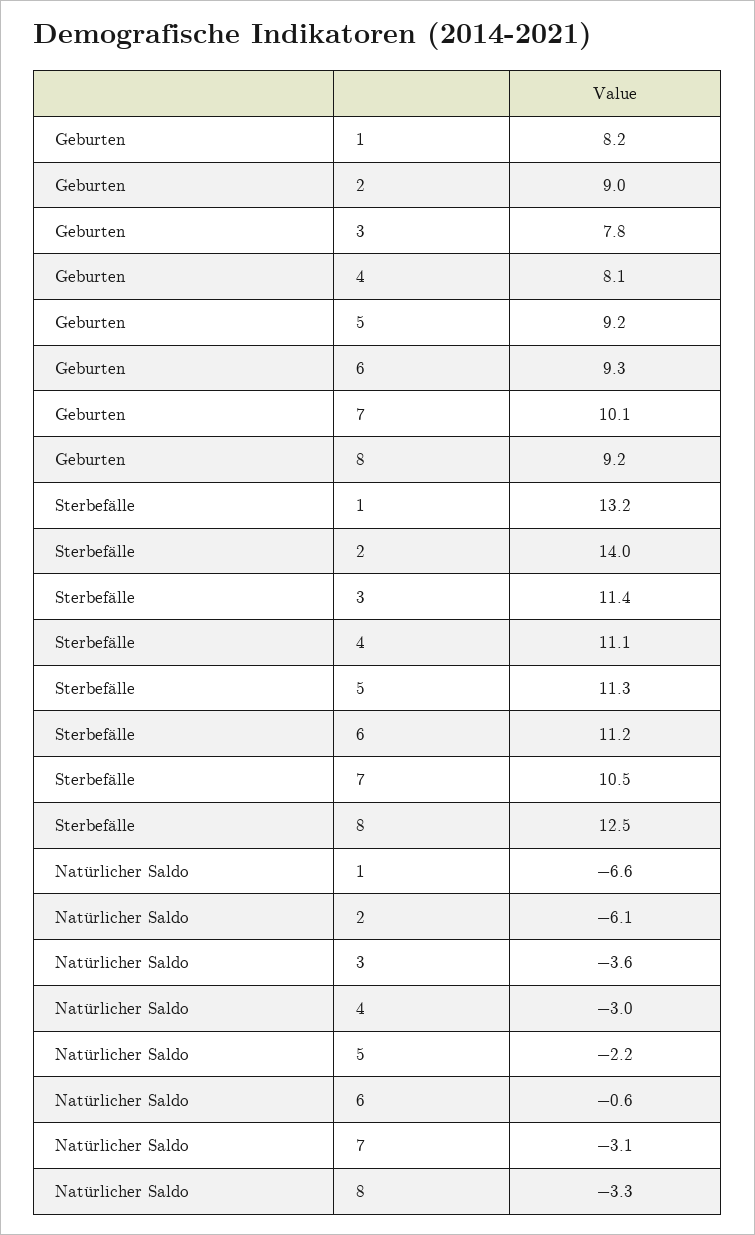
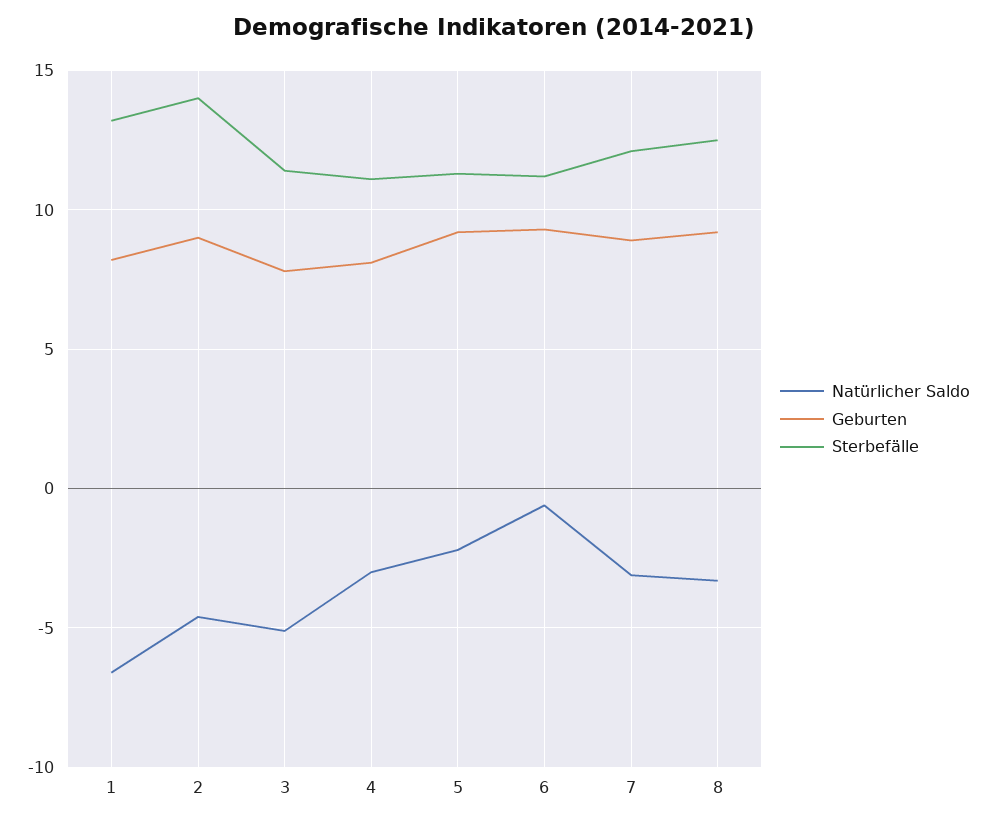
Geburten, 7: 10.1 -> 9
Sterbefälle, 7: 10.5 -> 12
Natürlicher Saldo, 2: -6.1 -> -4.5
Natürlicher Saldo, 3: -3.6 -> -5

